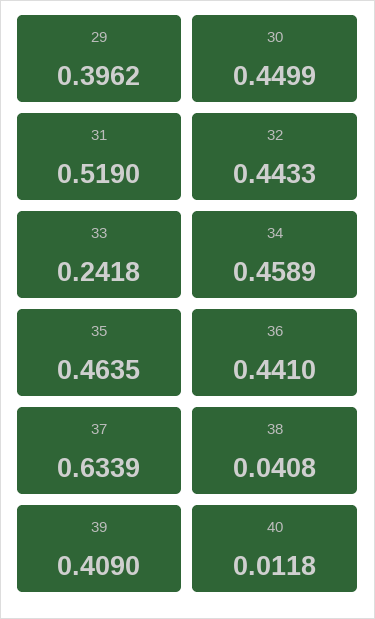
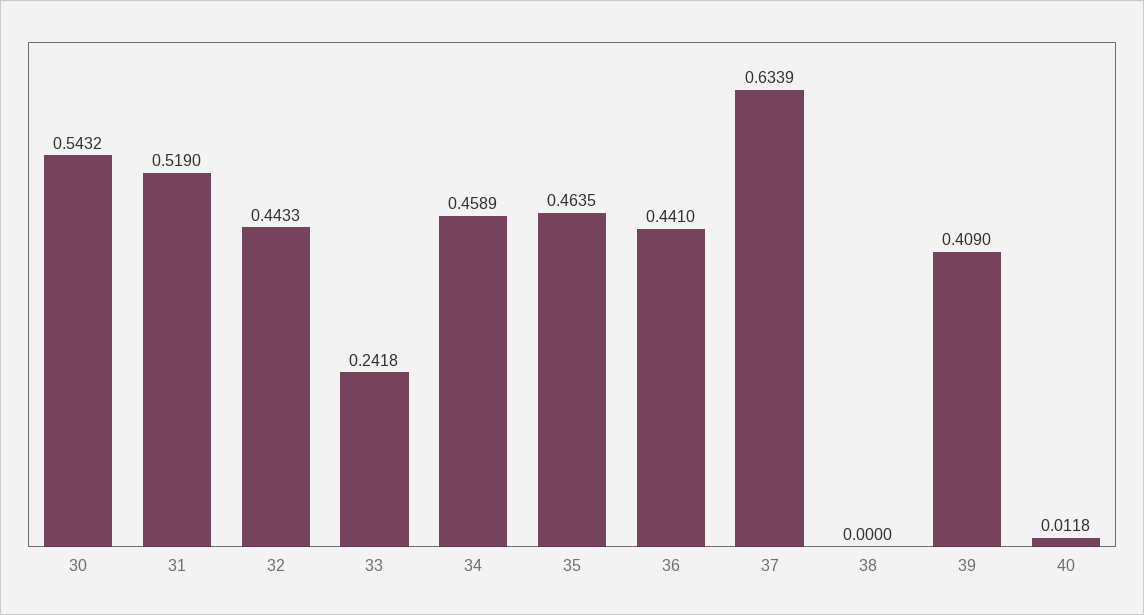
29: 0.3962 -> none
30: 0.4499 -> 0.5432
38: 0.0408 -> 0

